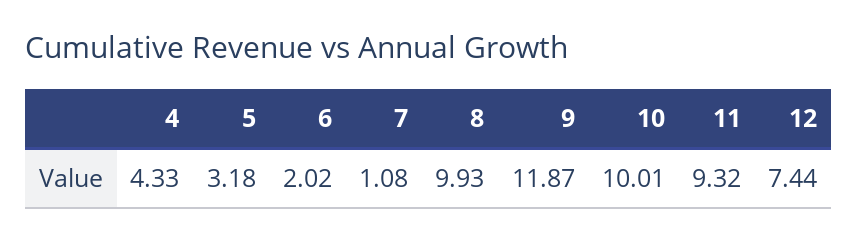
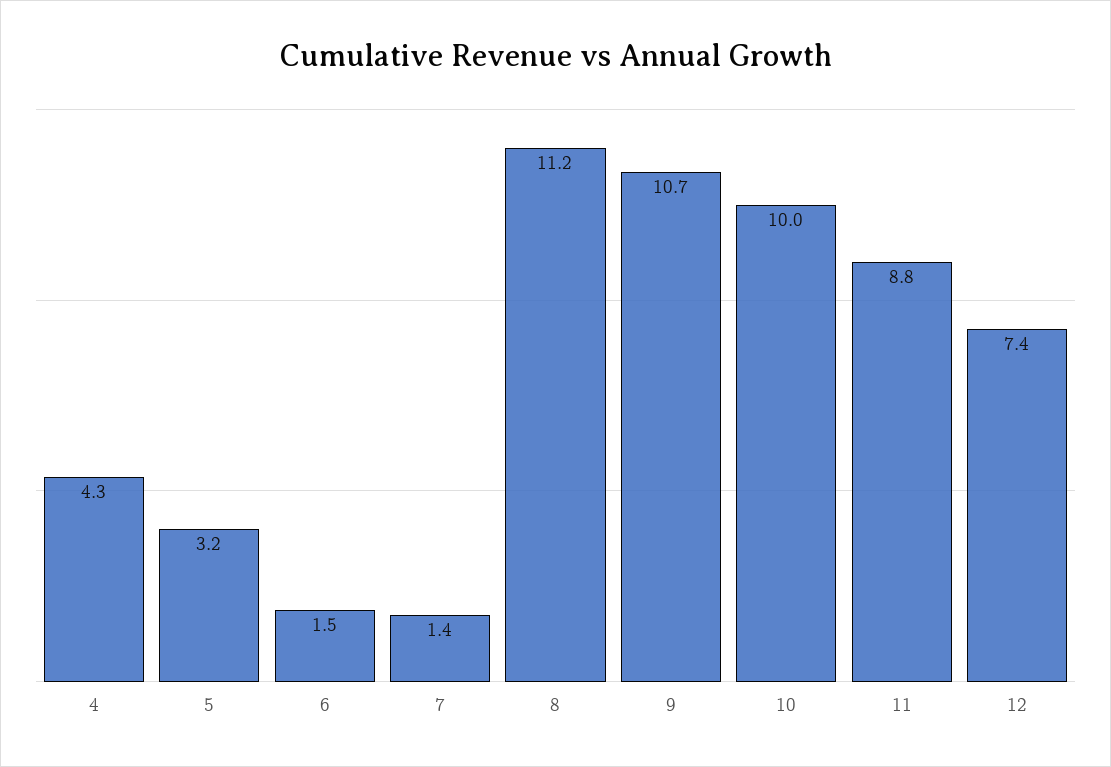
6: 2.02 -> 1.5
7: 1.08 -> 1.4
8: 9.93 -> 11.2
9: 11.87 -> 10.7
11: 9.32 -> 8.8

